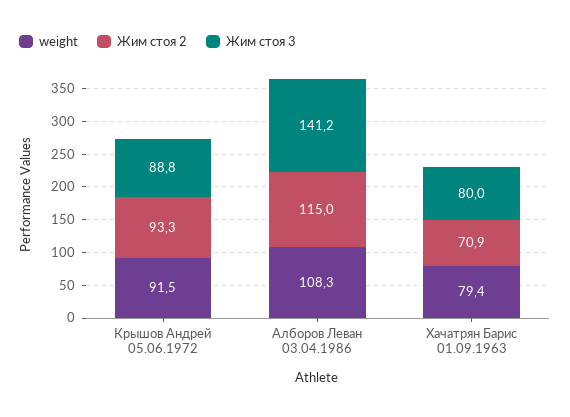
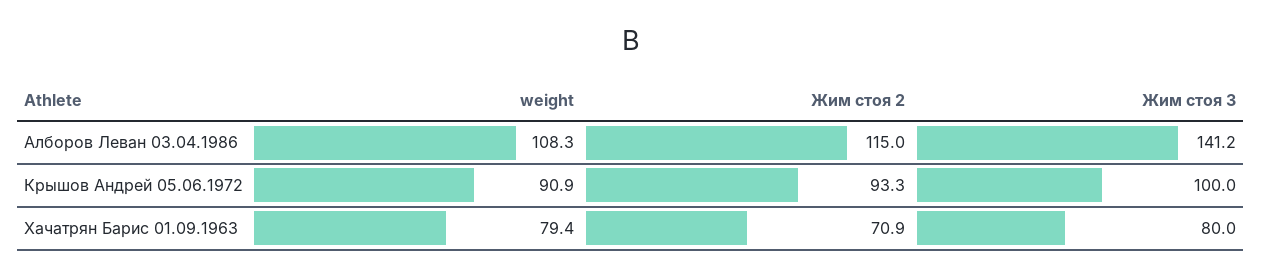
weight, Крышов Андрей 05.06.1972: 91.5 -> 90.9
Жим стоя 3, Крышов Андрей 05.06.1972: 88.8 -> 100

